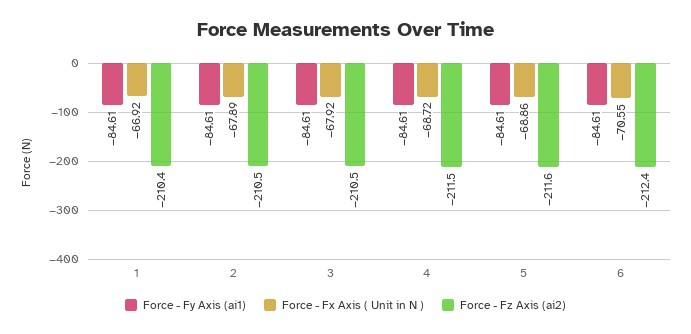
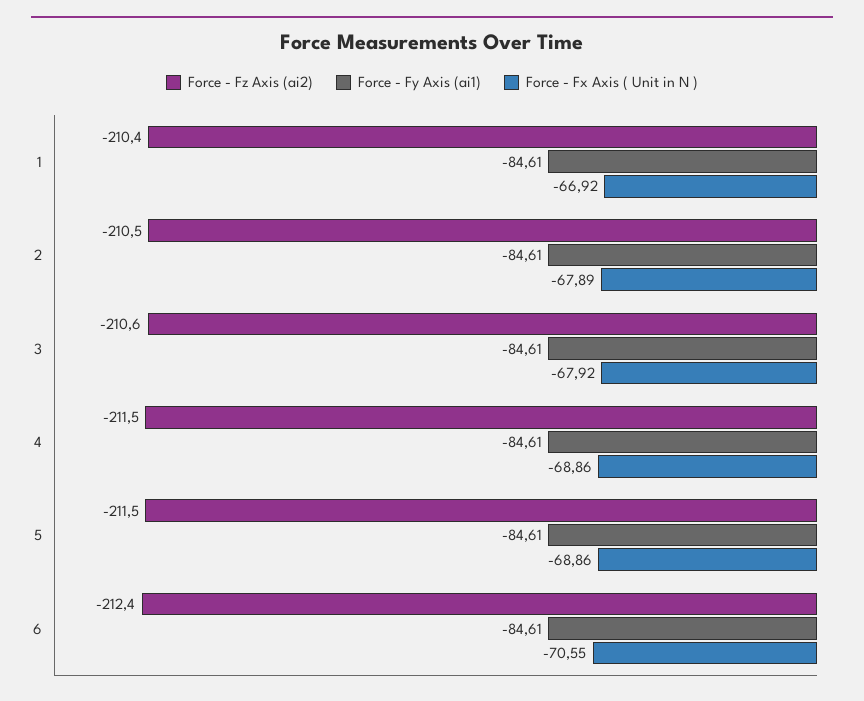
Force - Fz Axis (ai2), 3: -210.5 -> -210.6
Force - Fx Axis ( Unit in N ), 4: -68.72 -> -68.86
Force - Fz Axis (ai2), 5: -211.6 -> -211.5

